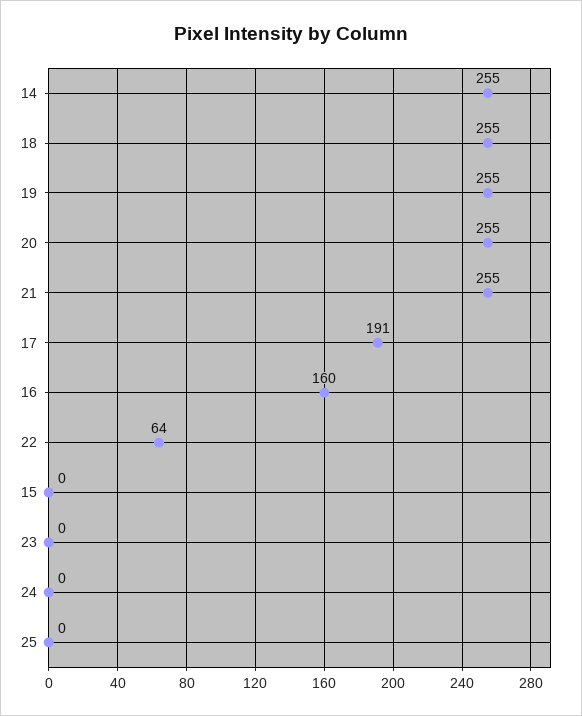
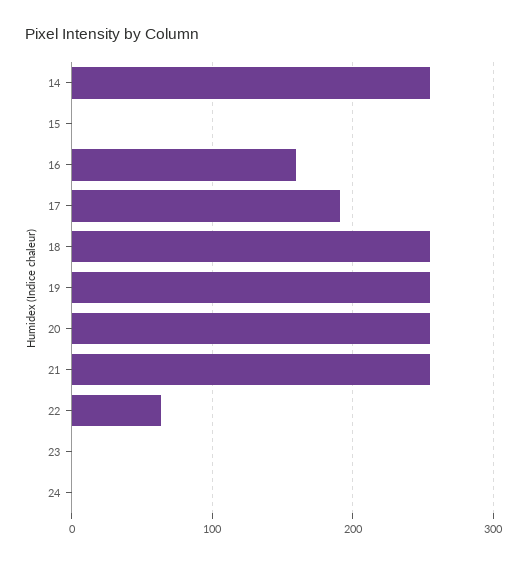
25: 0 -> none

